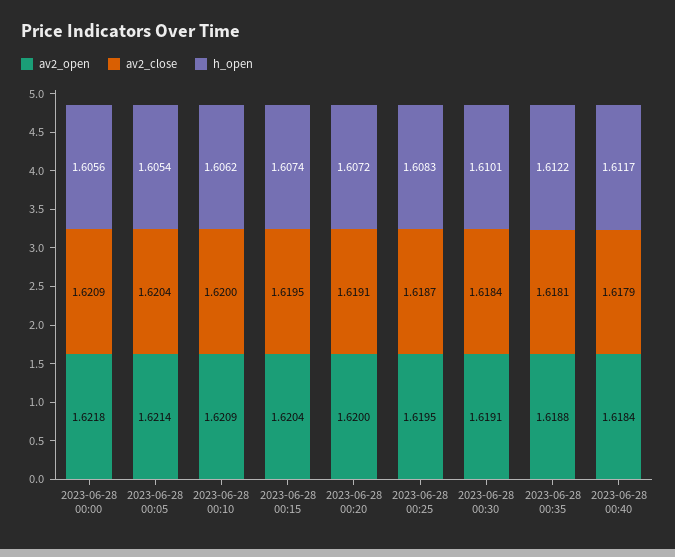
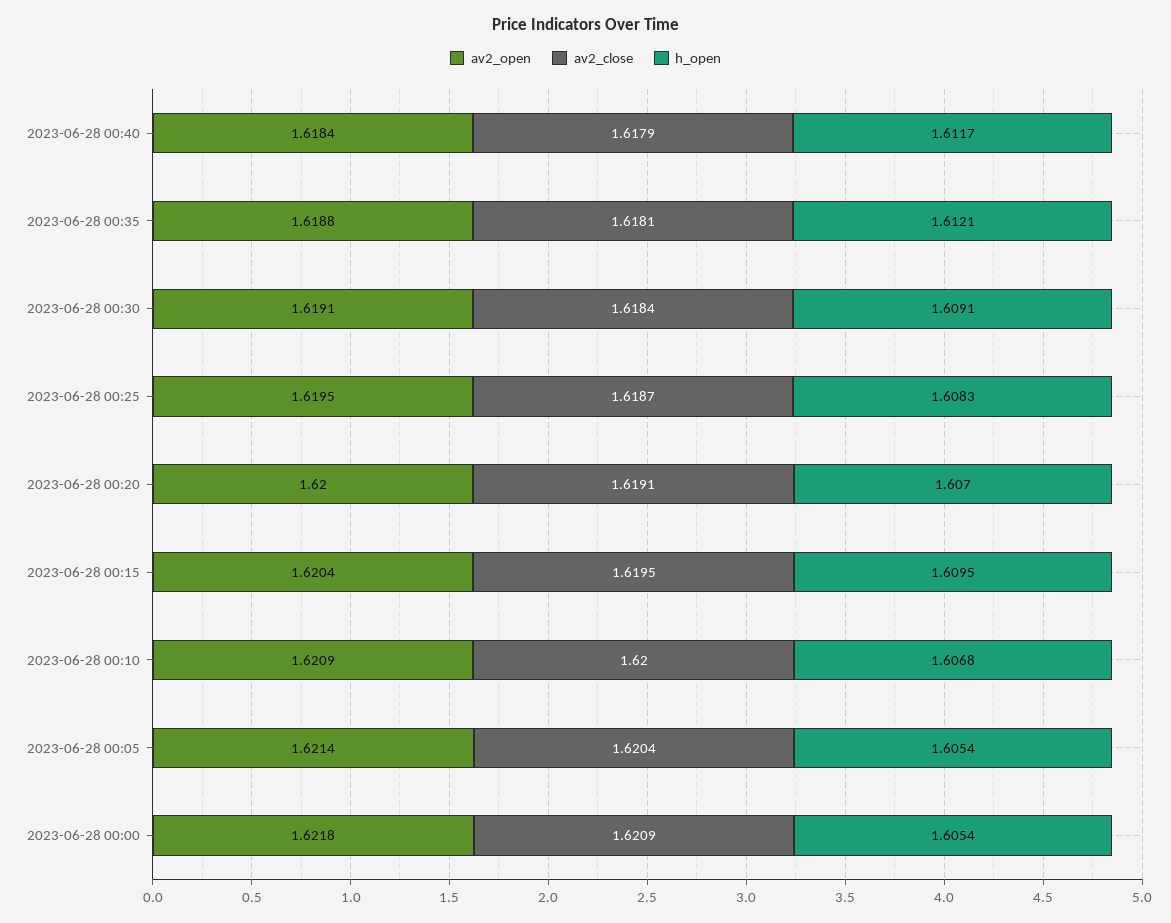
h_open, 2023-06-28 00:00: 1.6056 -> 1.6054
h_open, 2023-06-28 00:10: 1.6062 -> 1.6068
h_open, 2023-06-28 00:15: 1.6074 -> 1.6095
h_open, 2023-06-28 00:20: 1.6072 -> 1.607
h_open, 2023-06-28 00:30: 1.6101 -> 1.6091
h_open, 2023-06-28 00:35: 1.6122 -> 1.6121

